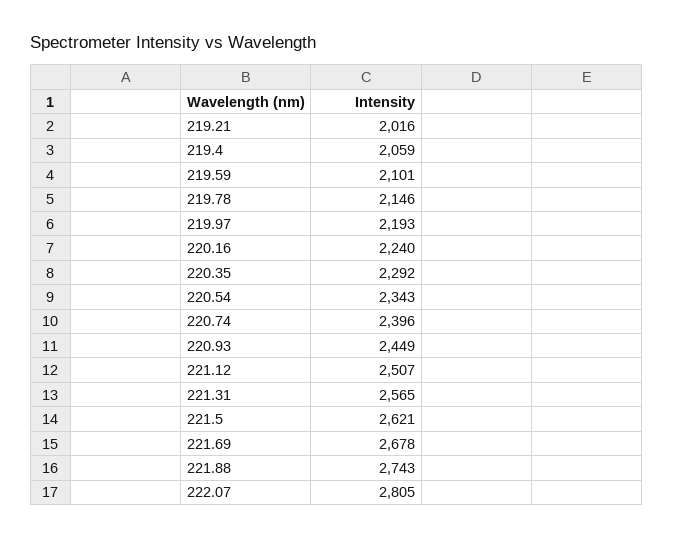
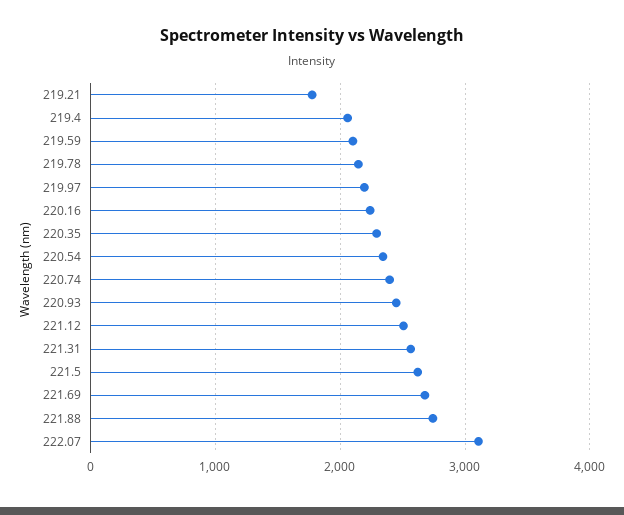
219.21: 2016 -> 1800
222.07: 2805 -> 3100

